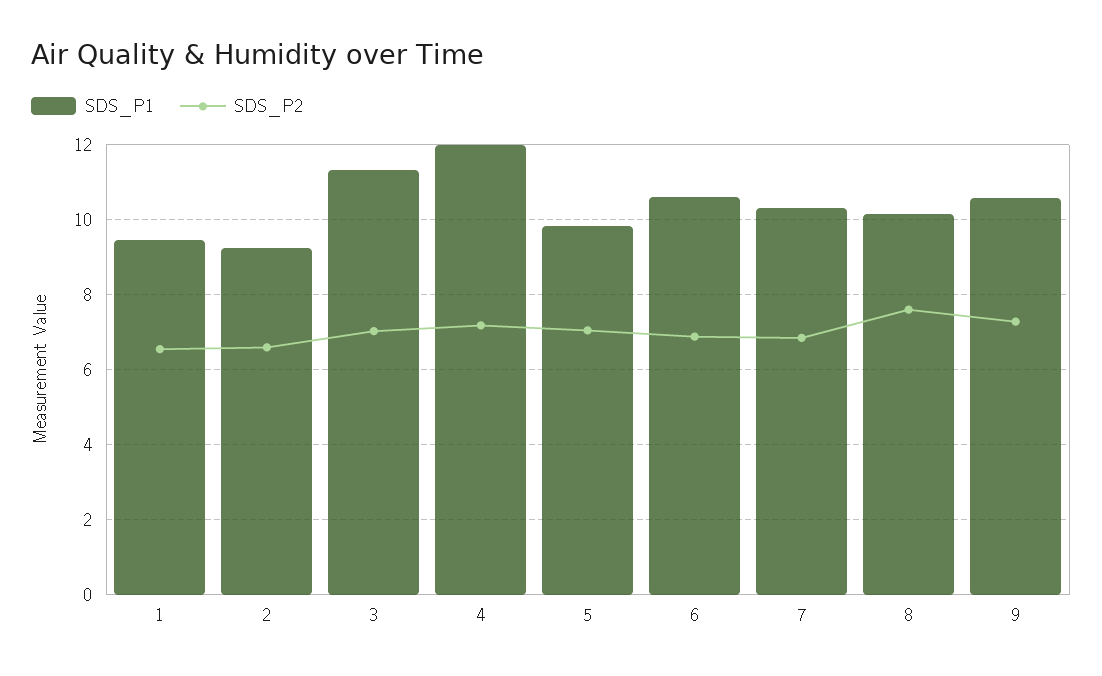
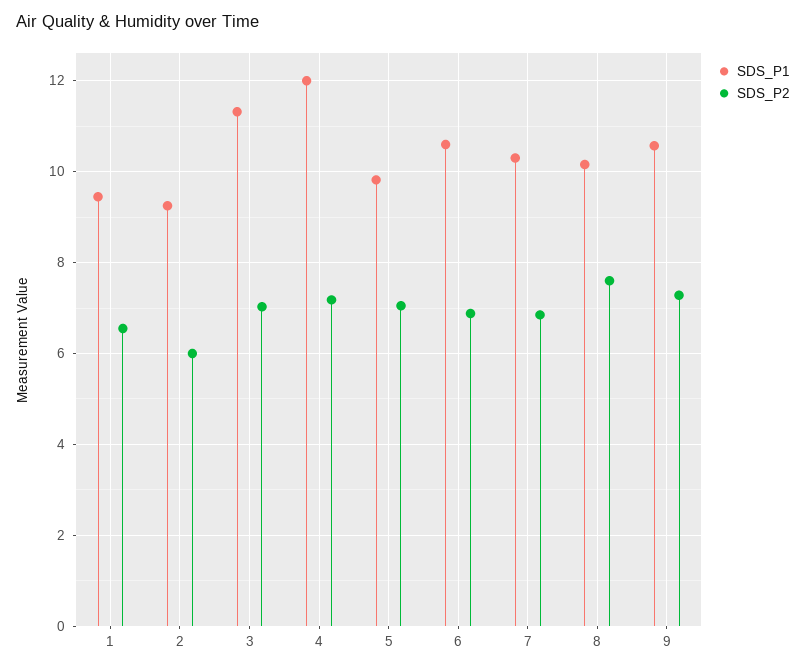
SDS_P2, 2: 6.6 -> 6

